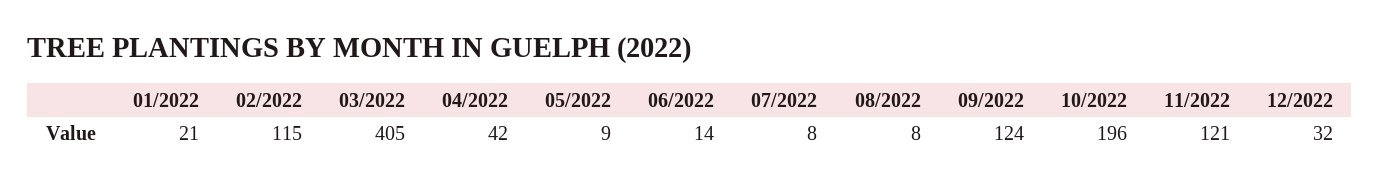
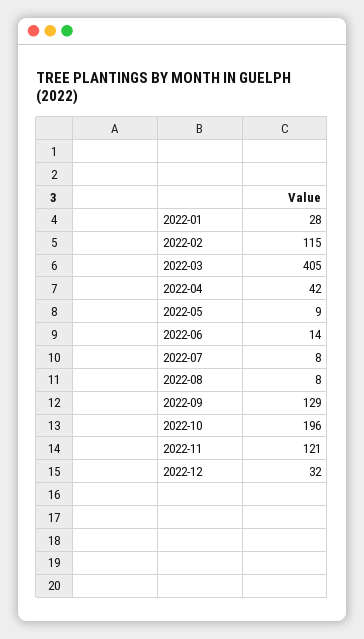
01/2022: 21 -> 28
09/2022: 124 -> 129

